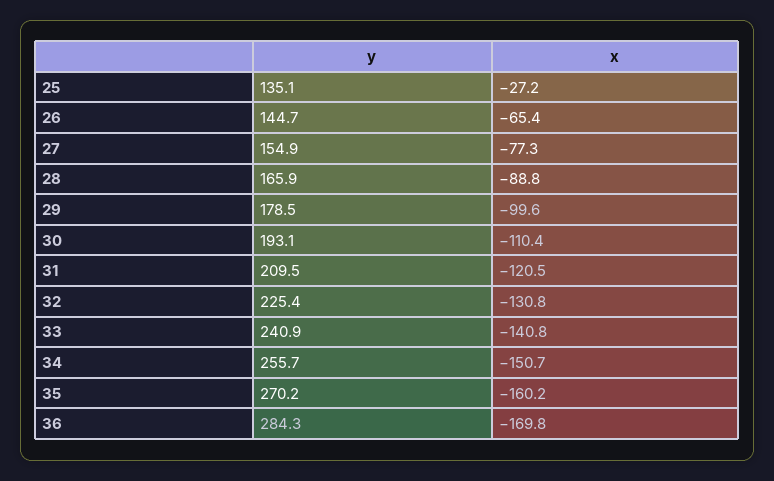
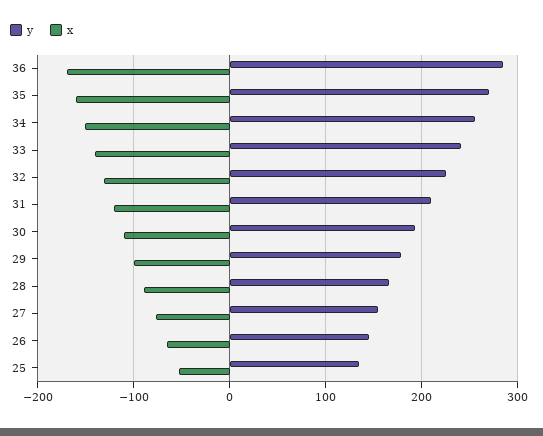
x, 25: -27.2 -> -50

